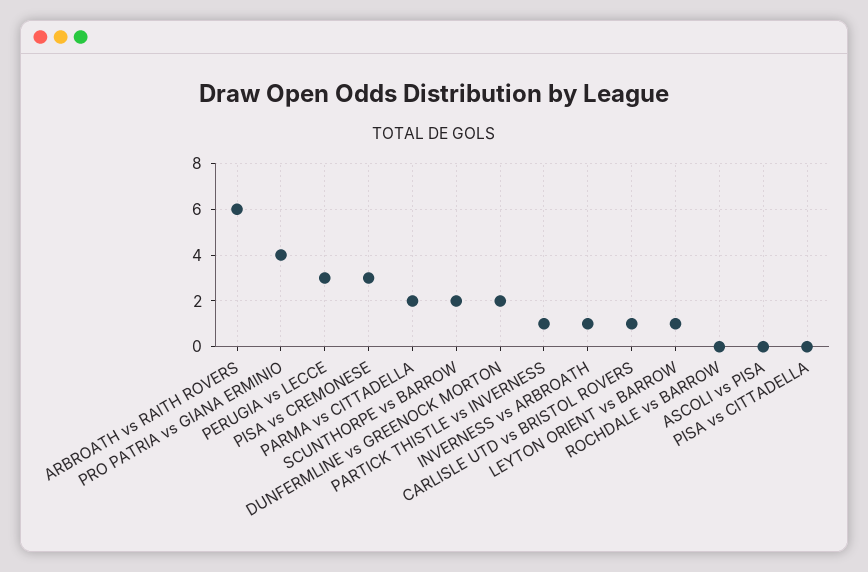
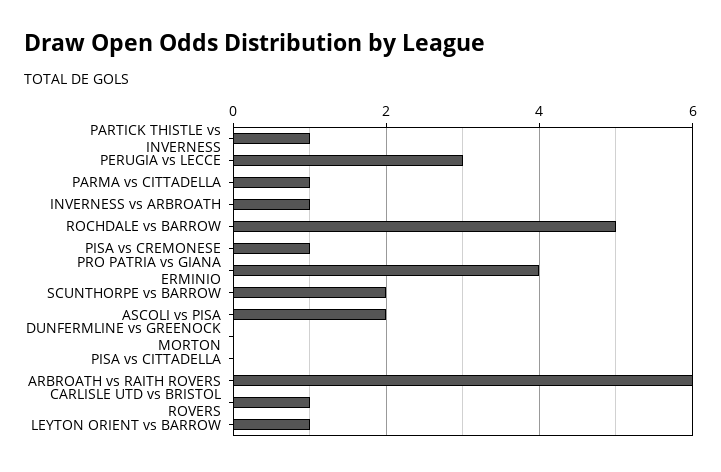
PISA vs CREMONESE: 3 -> 1
PARMA vs CITTADELLA: 2 -> 1
DUNFERMLINE vs GREENOCK MORTON: 2 -> 0
ROCHDALE vs BARROW: 0 -> 5
ASCOLI vs PISA: 0 -> 2

